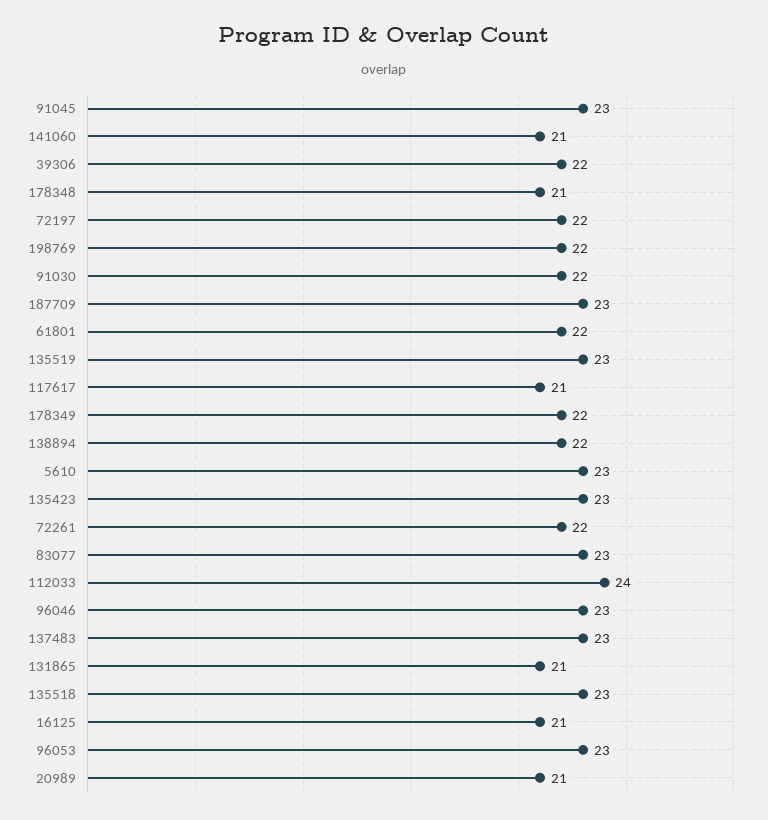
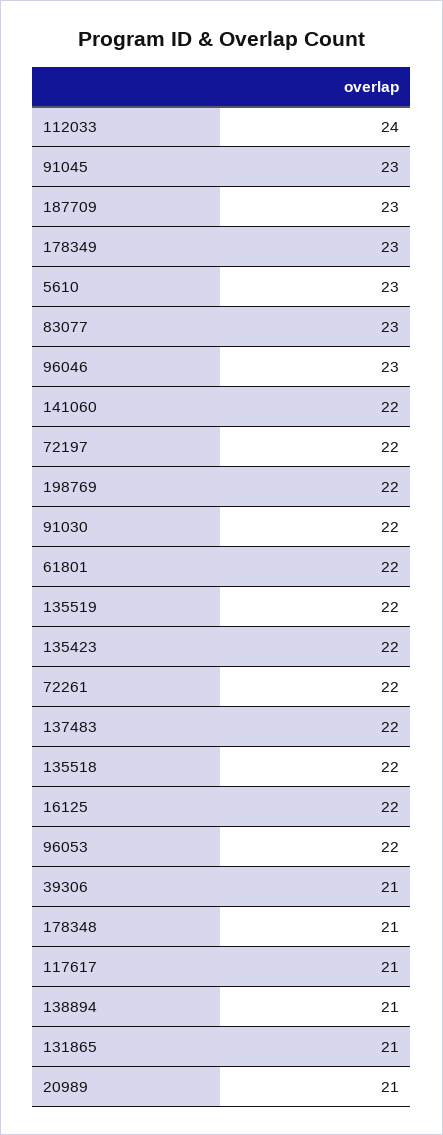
141060: 21 -> 22
39306: 22 -> 21
135519: 23 -> 22
178349: 22 -> 23
138894: 22 -> 21
135423: 23 -> 22
137483: 23 -> 22
135518: 23 -> 22
16125: 21 -> 22
96053: 23 -> 22

